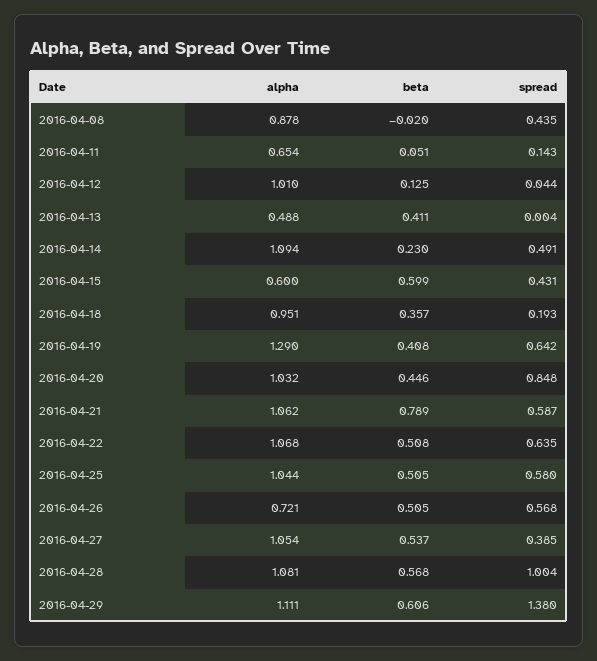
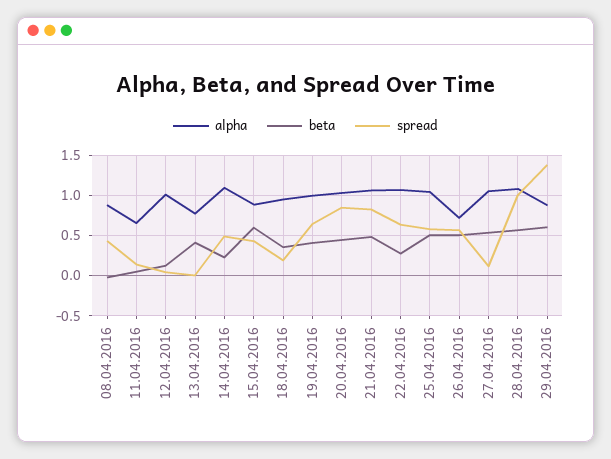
alpha, 2016-04-13: 0.488 -> 0.8
alpha, 2016-04-15: 0.6 -> 0.9
alpha, 2016-04-19: 1.29 -> 1
beta, 2016-04-21: 0.789 -> 0.5
spread, 2016-04-21: 0.587 -> 0.8
beta, 2016-04-22: 0.508 -> 0.3
spread, 2016-04-27: 0.385 -> 0.1
alpha, 2016-04-29: 1.111 -> 0.9

